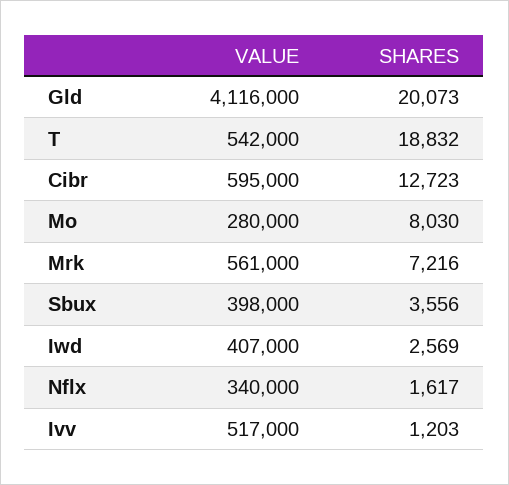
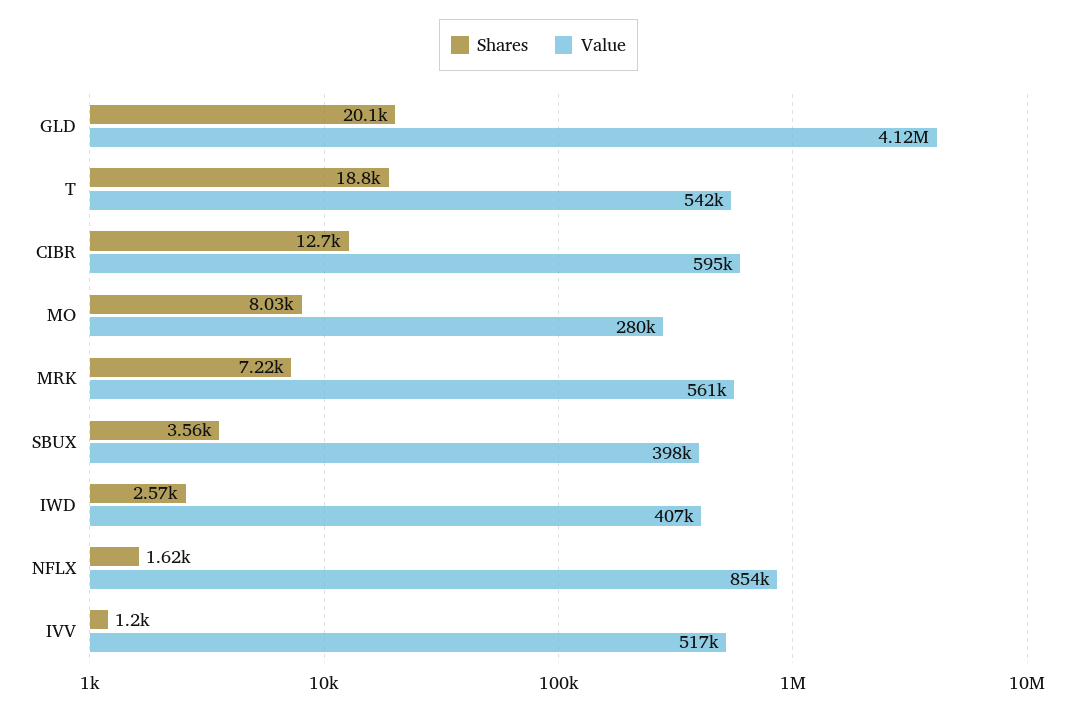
VALUE, Nflx: 340000 -> 854000

